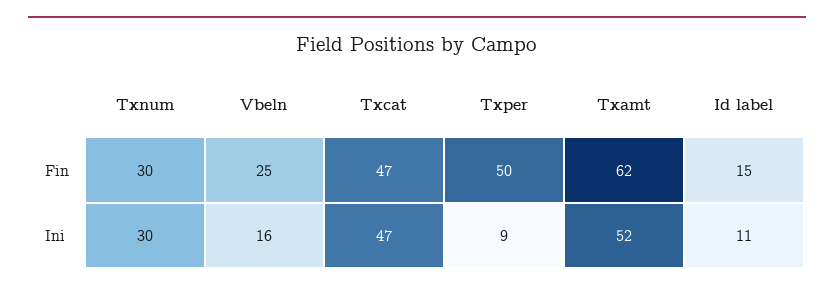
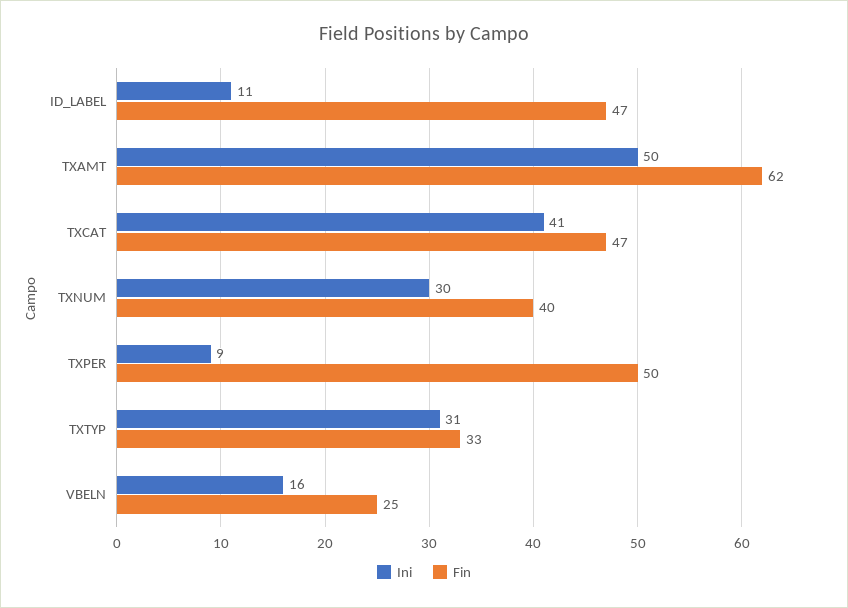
Fin, Txnum: 30 -> 40
Fin, Id label: 15 -> 47
Ini, Txcat: 47 -> 41
Ini, Txamt: 52 -> 50
Ini, TXTYP: none -> 31
Fin, TXTYP: none -> 33

